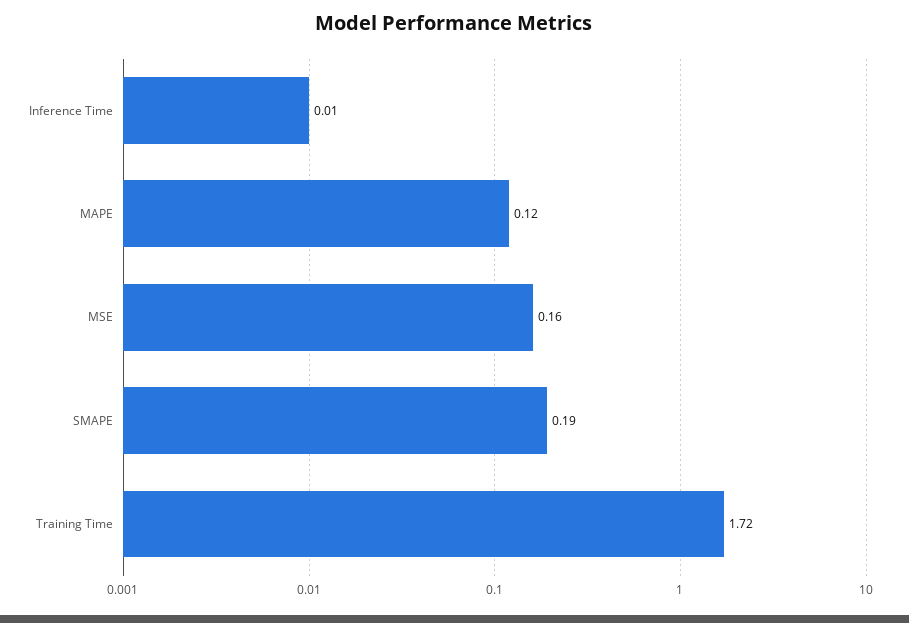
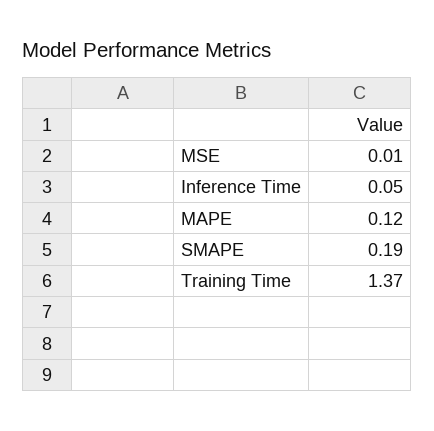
Inference Time: 0.01 -> 0.05
MSE: 0.16 -> 0.01
Training Time: 1.72 -> 1.37

